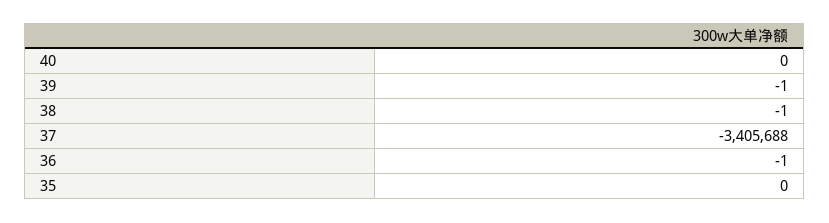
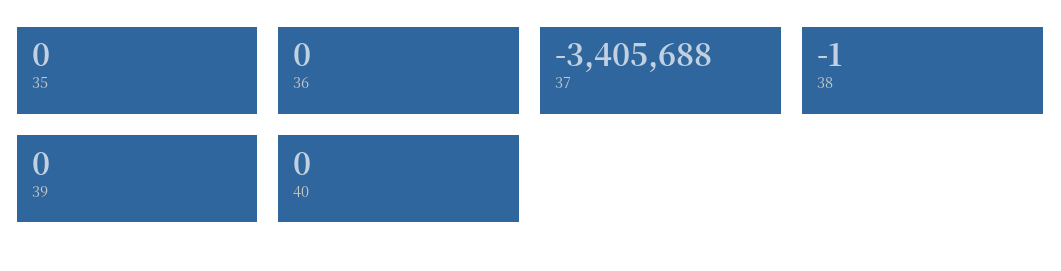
39: -1 -> 0
36: -1 -> 0

